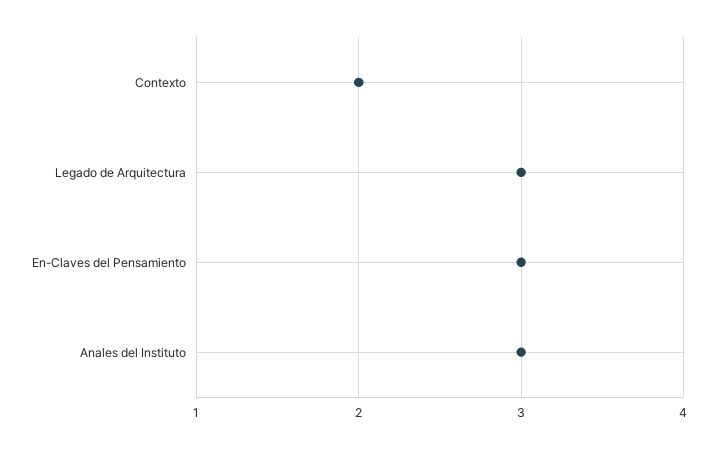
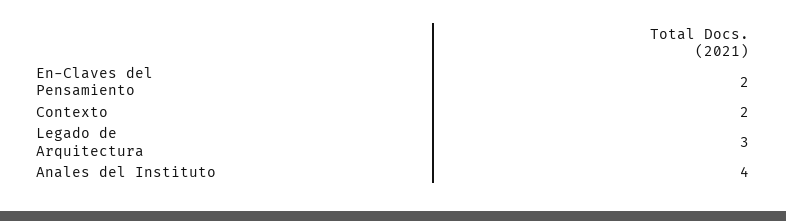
En-Claves del Pensamiento: 3 -> 2
Anales del Instituto: 3 -> 4

